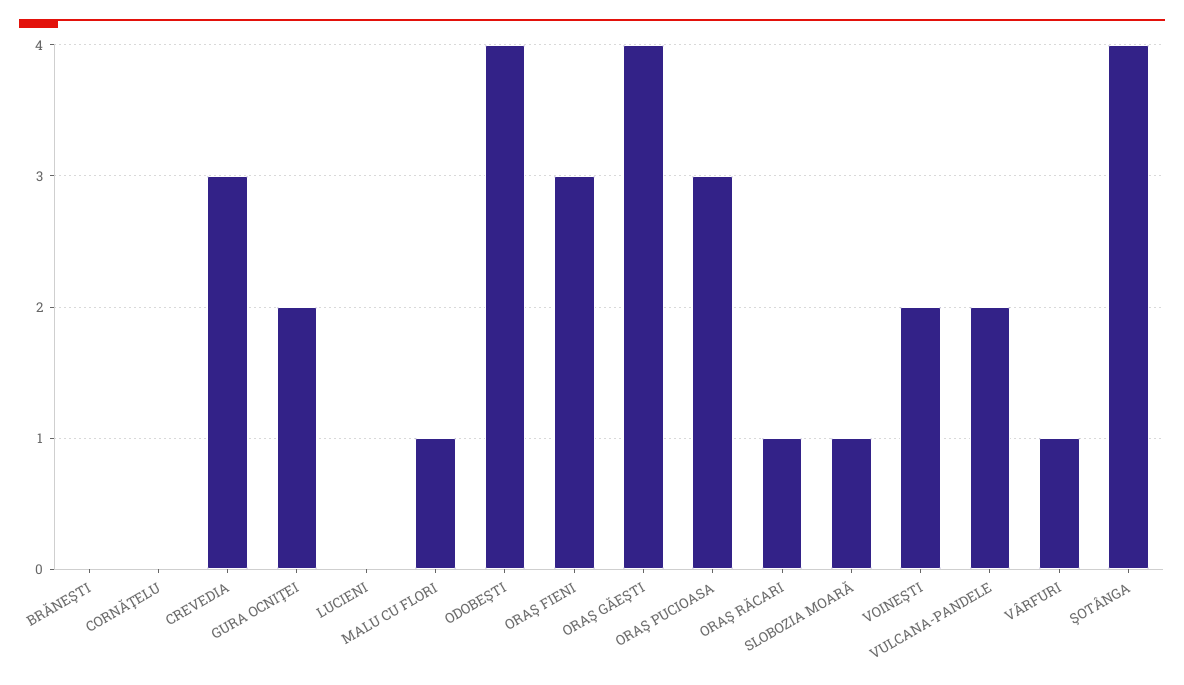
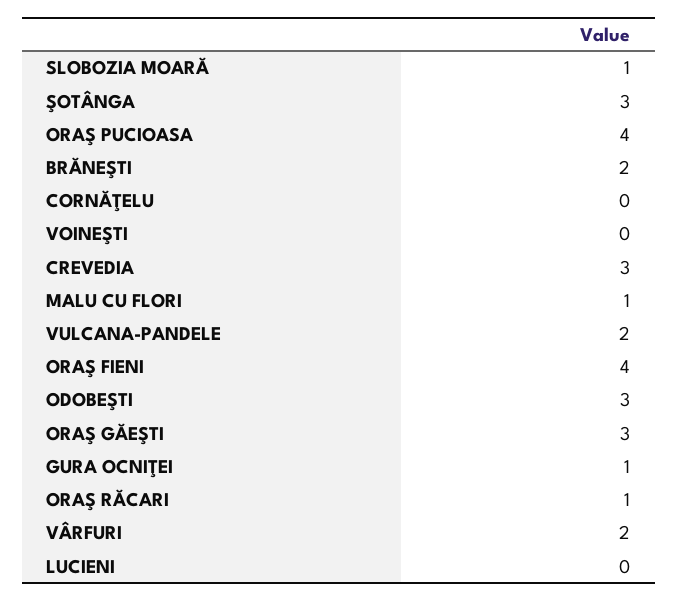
BRĂNEŞTI: 0 -> 2
GURA OCNIŢEI: 2 -> 1
ODOBEŞTI: 4 -> 3
ORAŞ FIENI: 3 -> 4
ORAŞ GĂEŞTI: 4 -> 3
ORAŞ PUCIOASA: 3 -> 4
VOINEŞTI: 2 -> 0
VÂRFURI: 1 -> 2
ŞOTÂNGA: 4 -> 3

